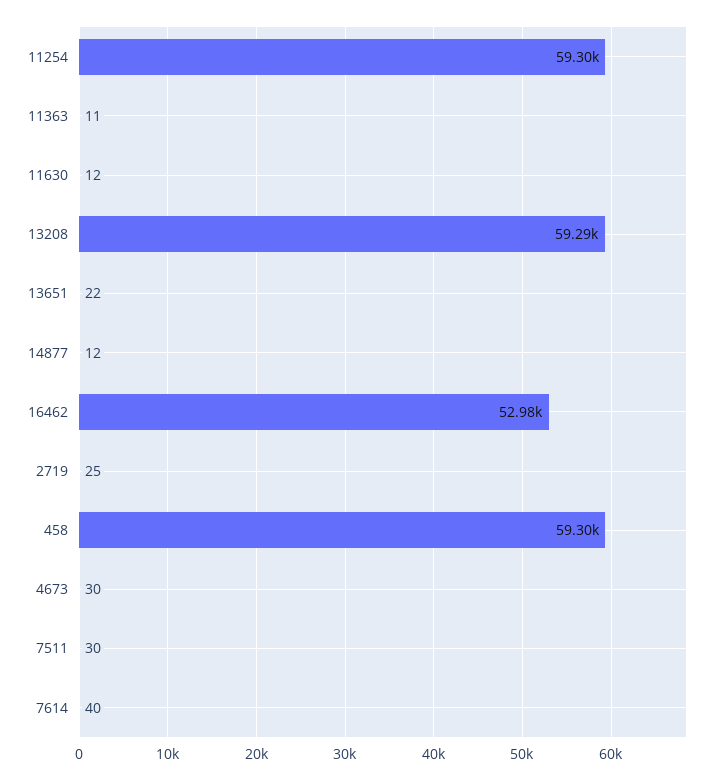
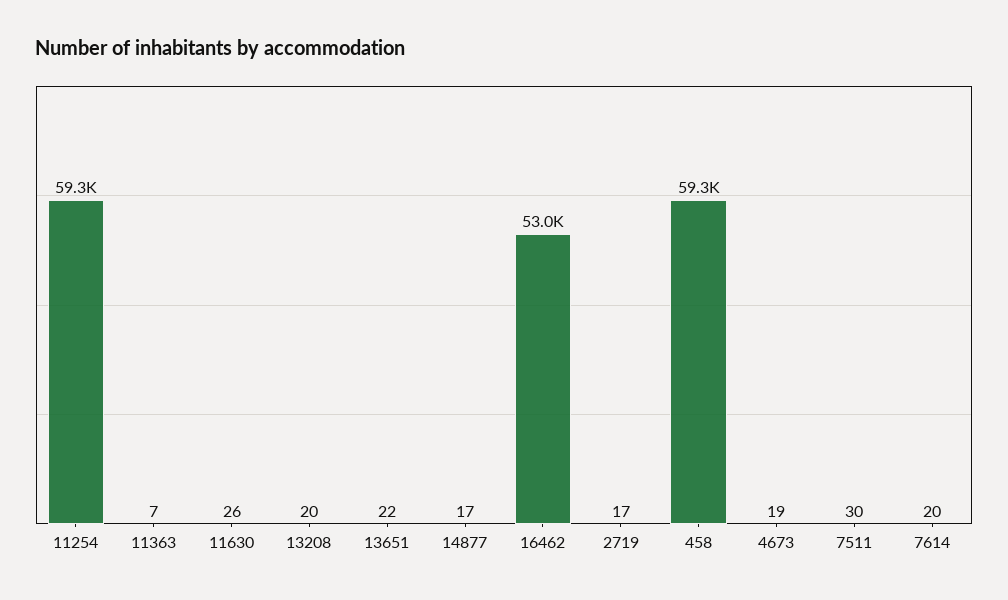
11363: 11 -> 7
11630: 12 -> 26
13208: 59290 -> 20
14877: 12 -> 17
2719: 25 -> 17
4673: 30 -> 19
7614: 40 -> 20

